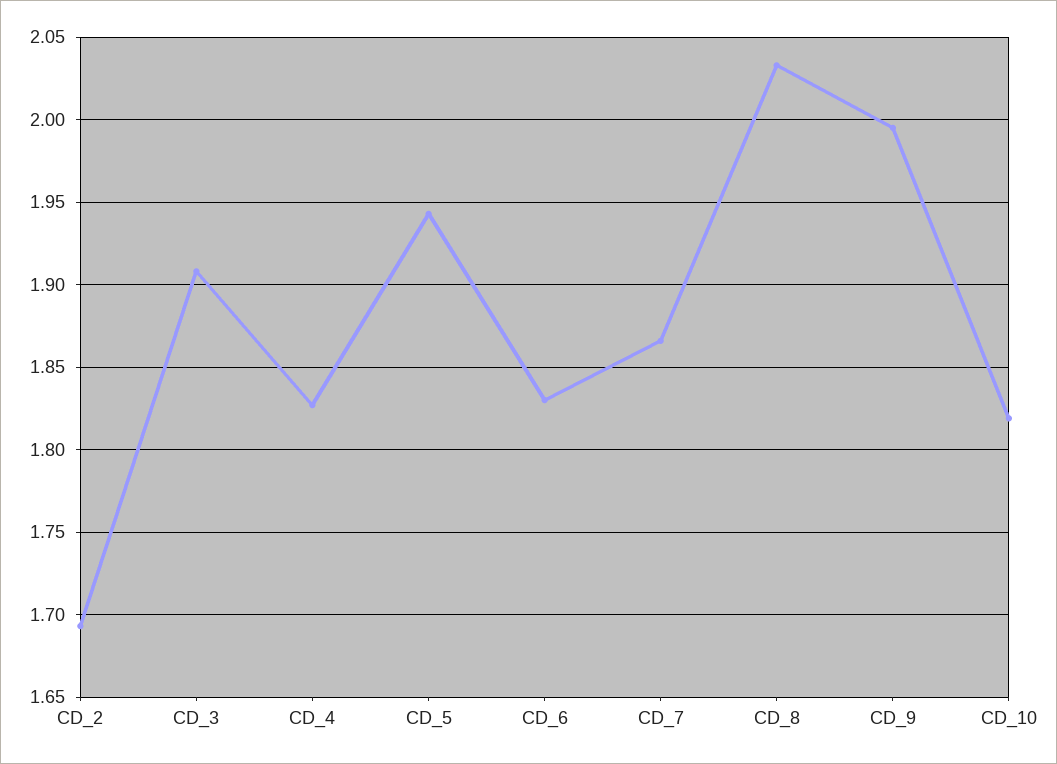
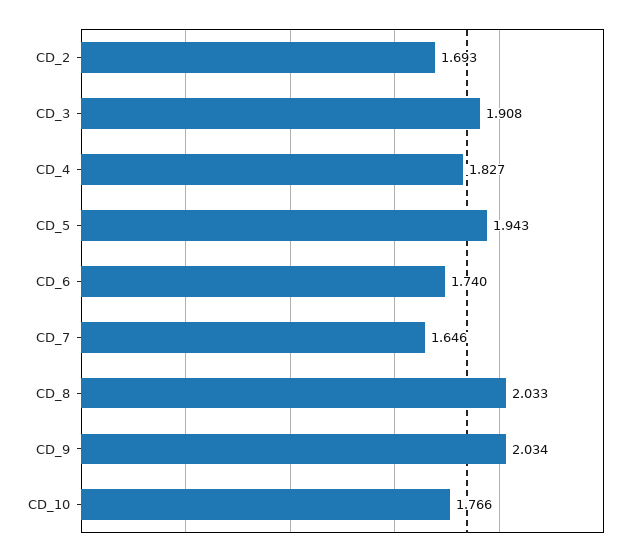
CD_6: 1.83 -> 1.74
CD_7: 1.865 -> 1.646
CD_9: 1.995 -> 2.034
CD_10: 1.82 -> 1.766

